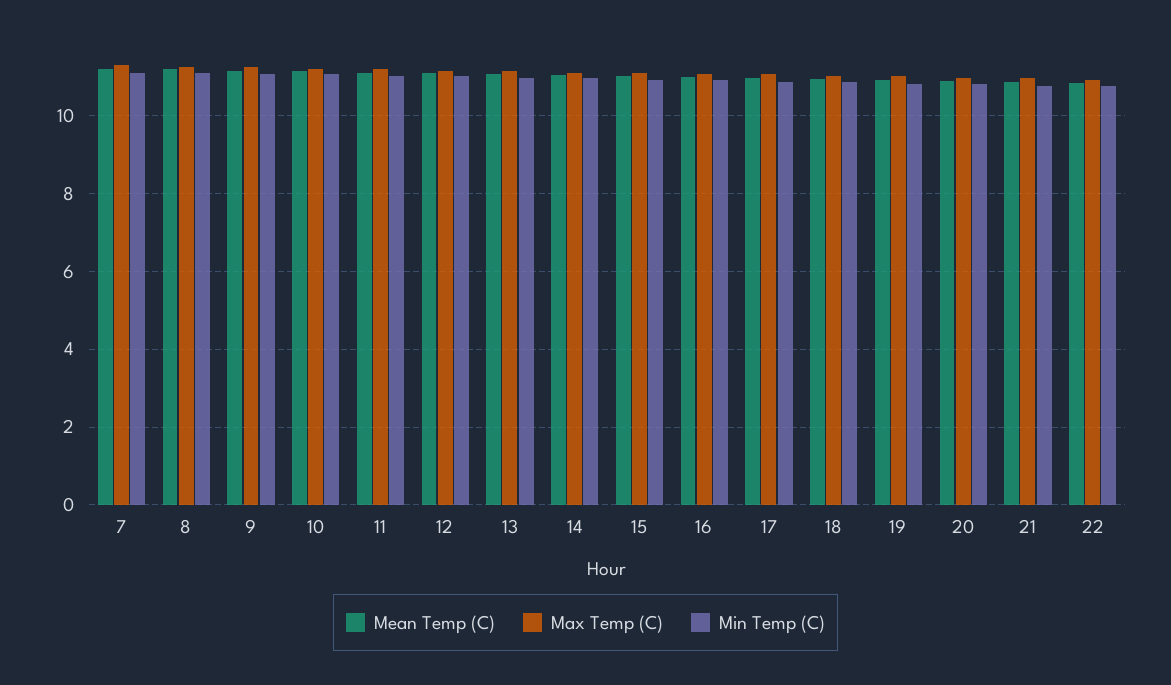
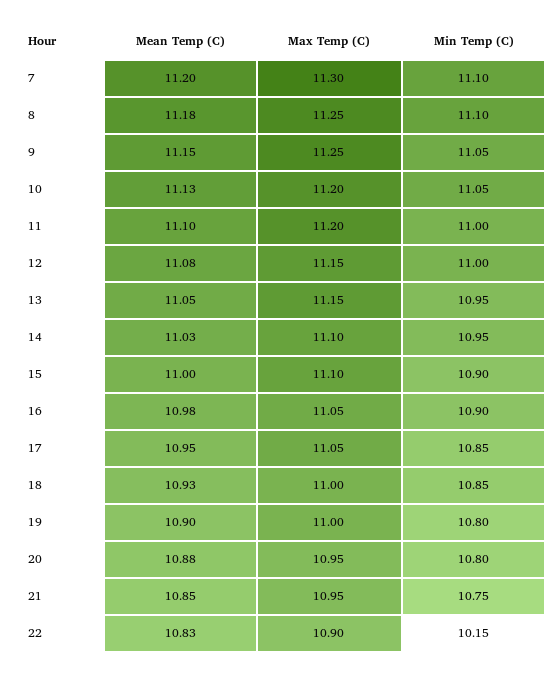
Min Temp (C), 22: 10.8 -> 10.15

